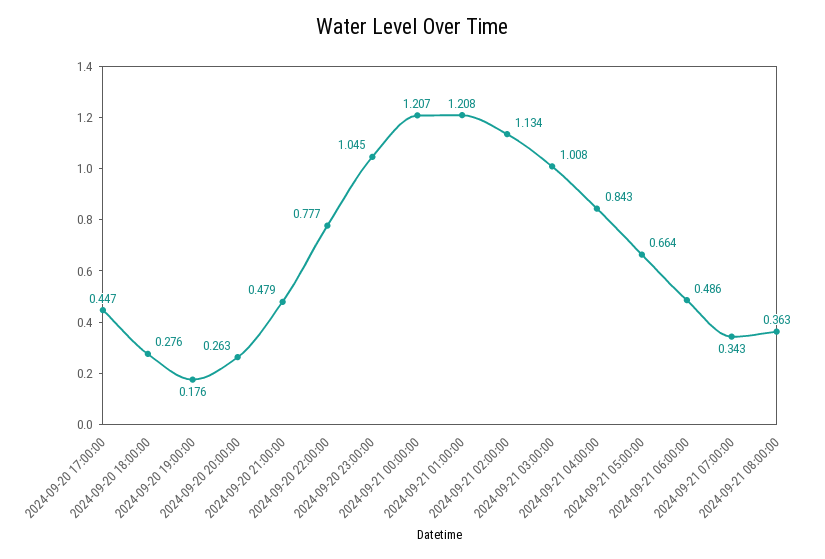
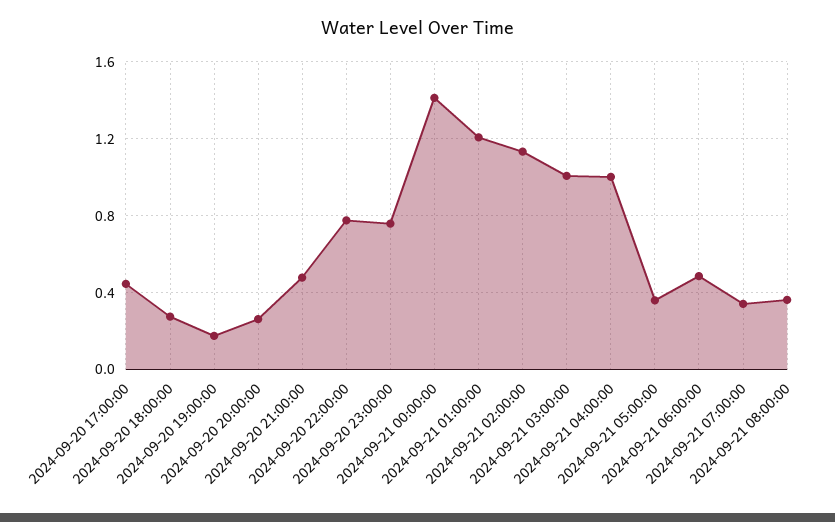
2024-09-20 23:00:00: 1.045 -> 0.75
2024-09-21 00:00:00: 1.207 -> 1.4
2024-09-21 04:00:00: 0.843 -> 1
2024-09-21 05:00:00: 0.664 -> 0.35

